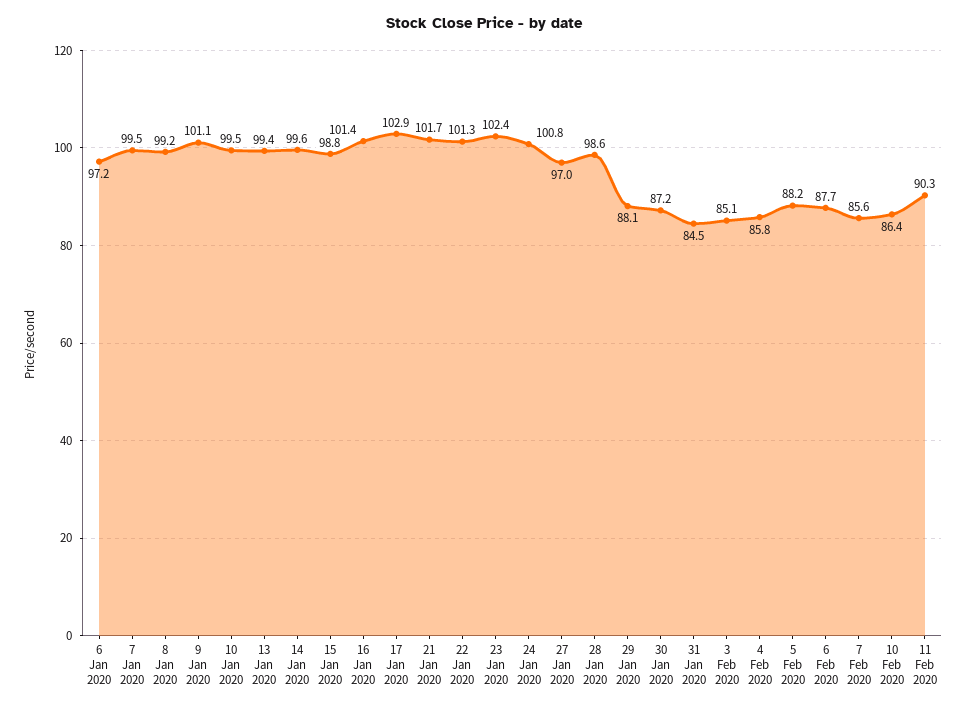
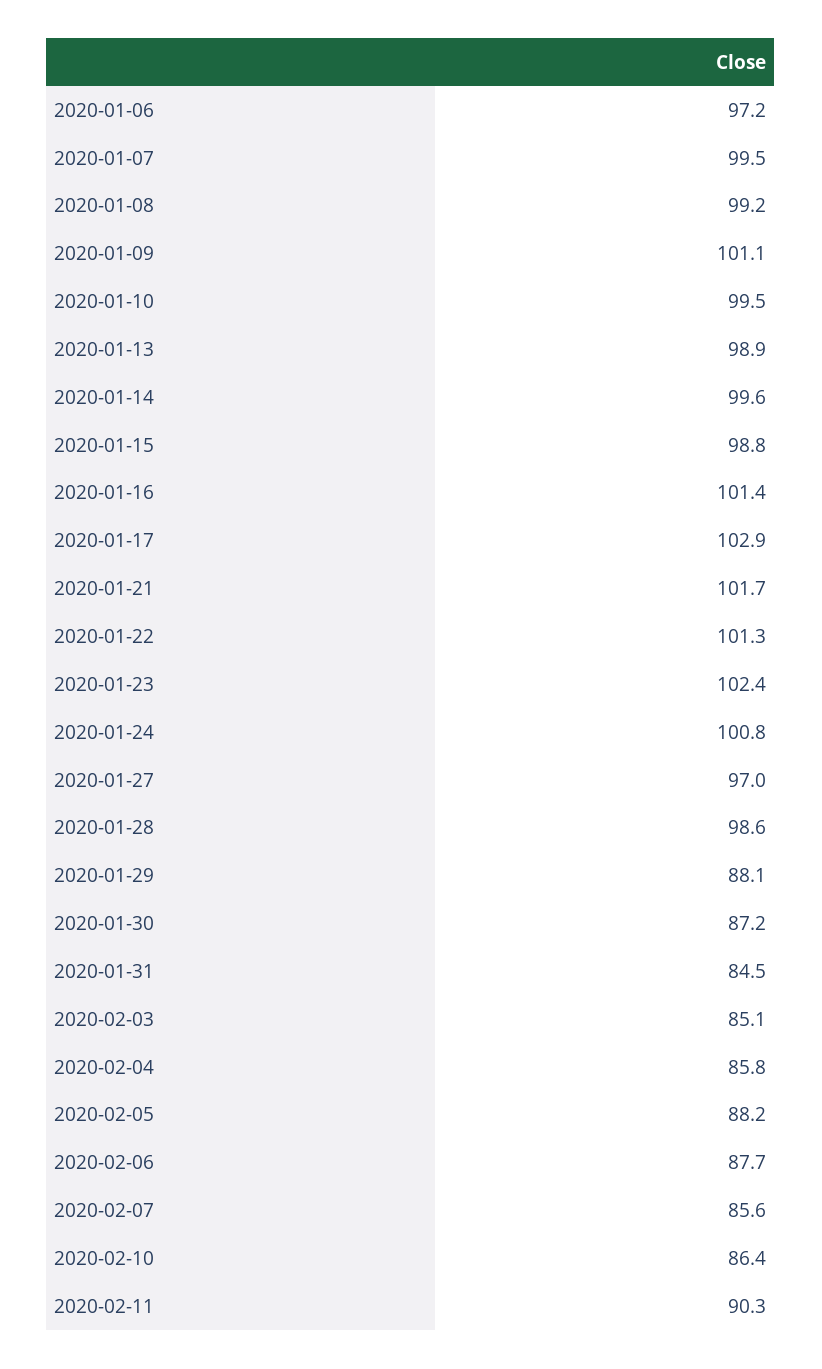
13 Jan 2020: 99.4 -> 98.9

